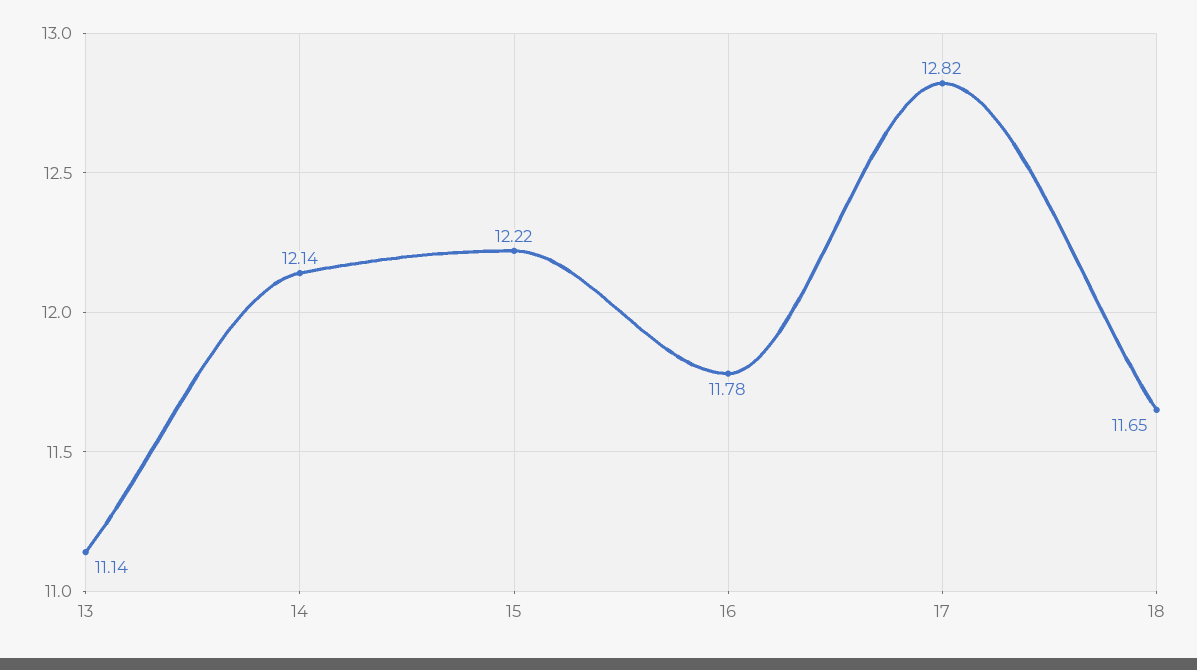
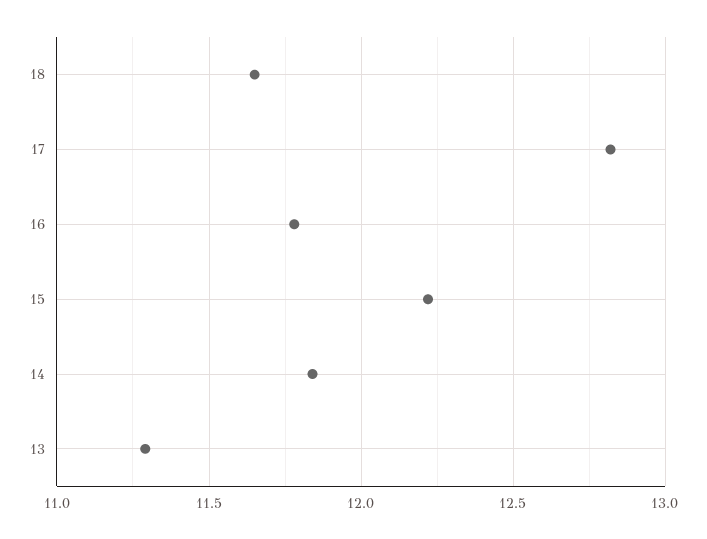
13: 11.14 -> 11.3
14: 12.14 -> 11.85

